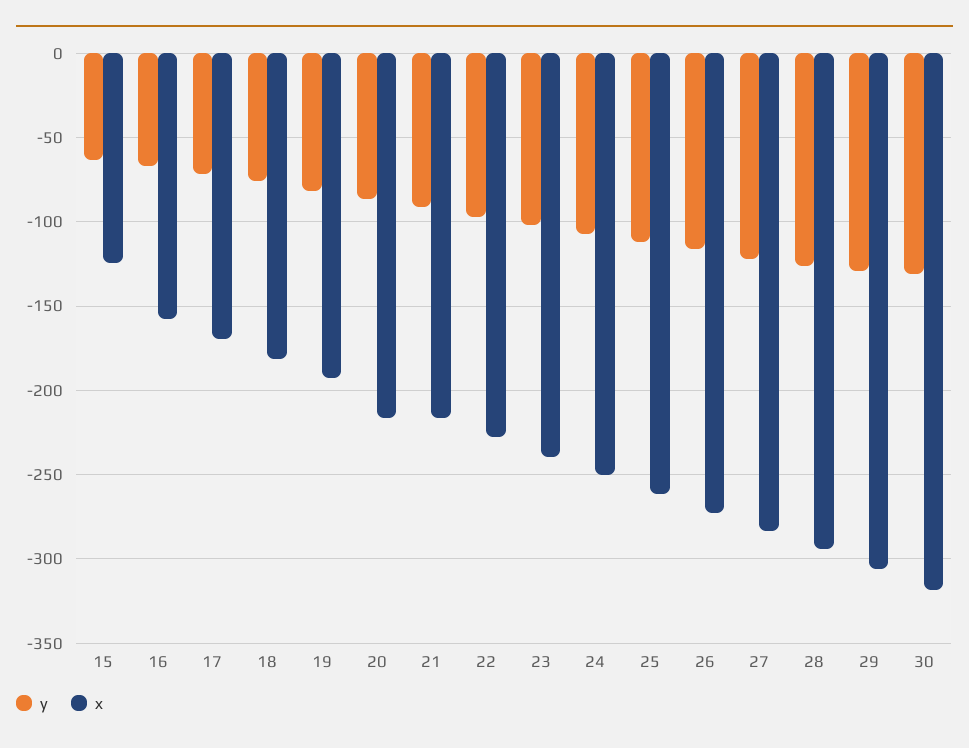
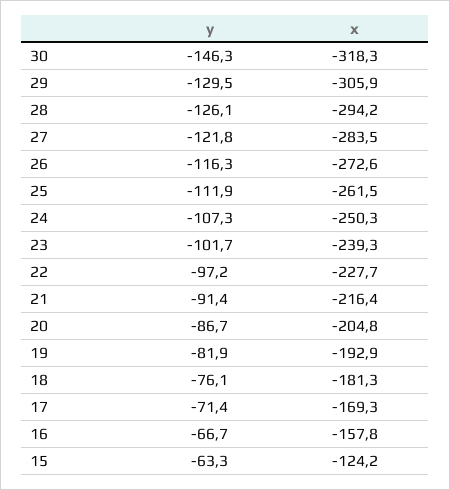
x, 20: -215 -> -204.8
y, 30: -130 -> -146.3

